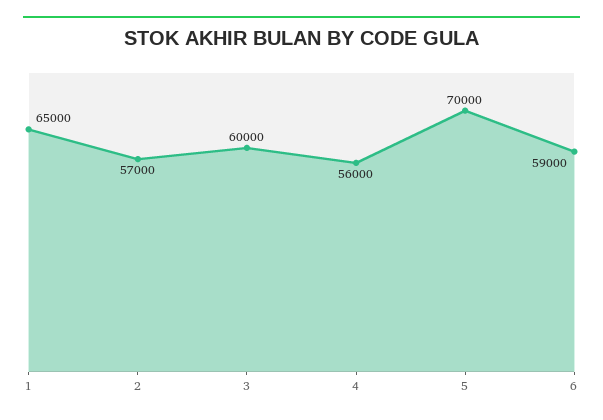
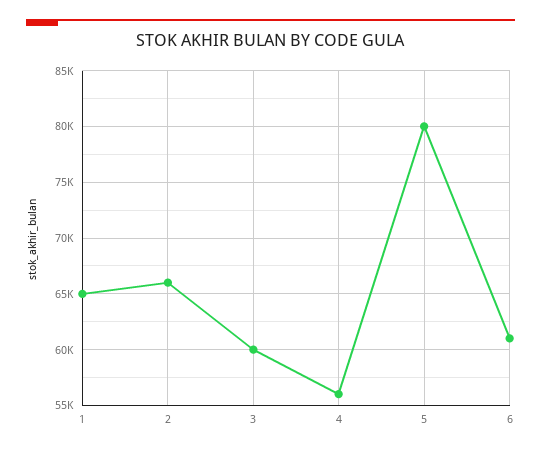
2: 57000 -> 66000
5: 70000 -> 80000
6: 59000 -> 61000

